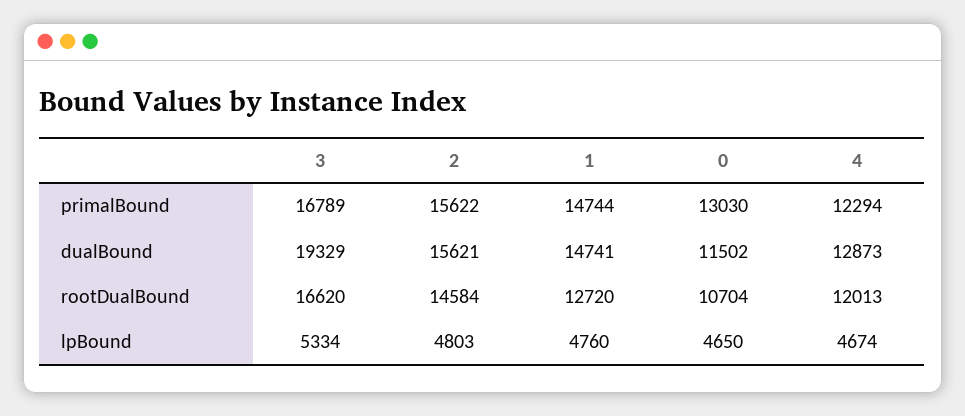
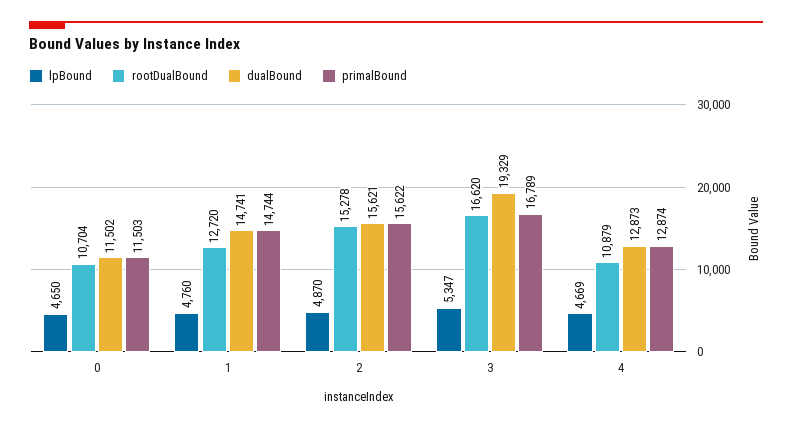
primalBound, 0: 13030 -> 11503
primalBound, 4: 12294 -> 12874
rootDualBound, 2: 14584 -> 15278
rootDualBound, 4: 12013 -> 10879
lpBound, 3: 5334 -> 5347
lpBound, 2: 4803 -> 4870
lpBound, 4: 4674 -> 4669

